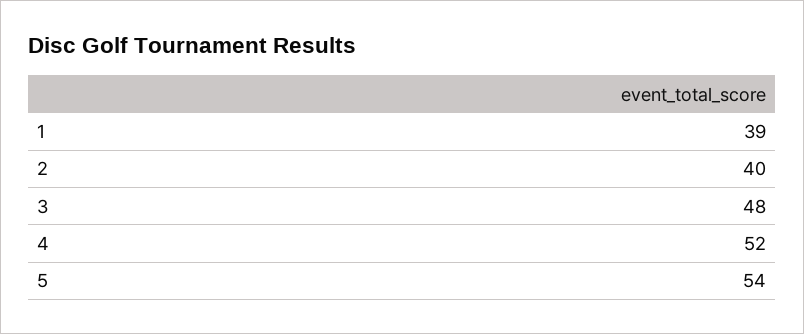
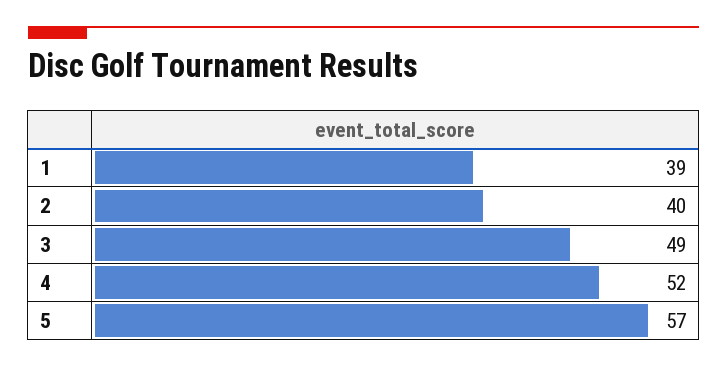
3: 48 -> 49
5: 54 -> 57

